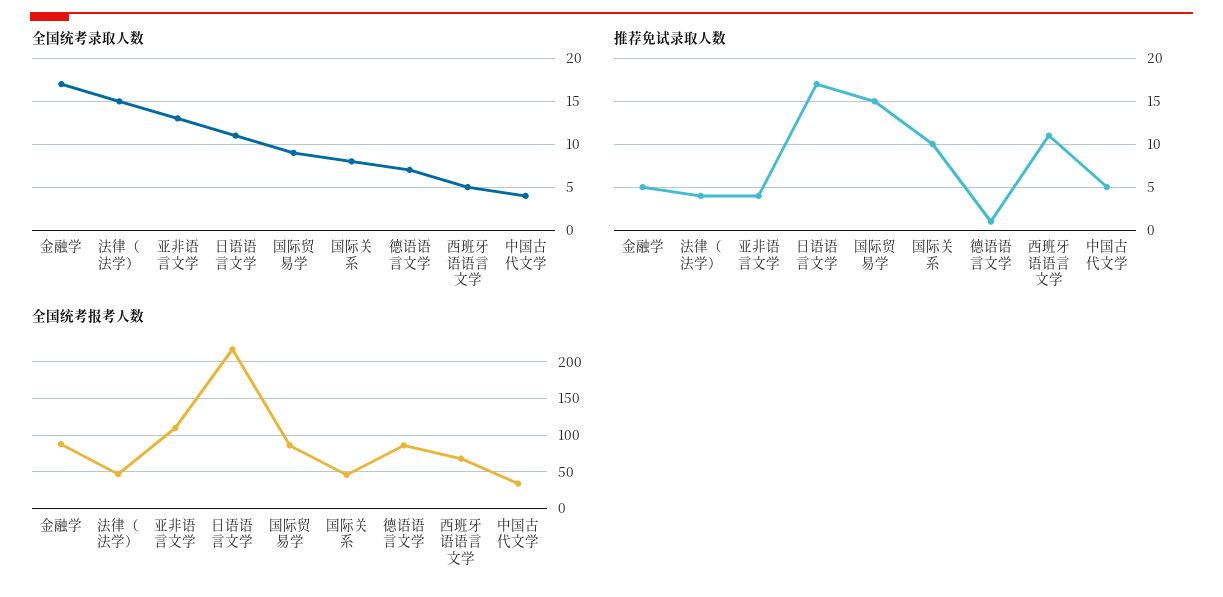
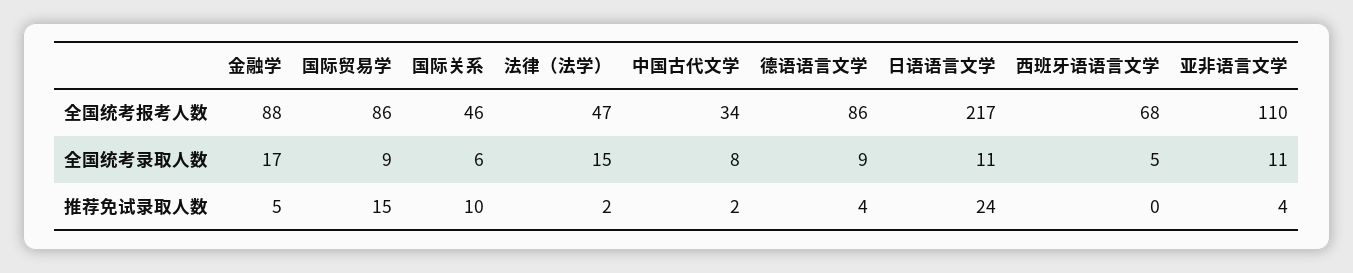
全国统考录取人数, 亚非语言文学: 13 -> 11
全国统考录取人数, 国际关系: 8 -> 6
全国统考录取人数, 德语语言文学: 7 -> 9
全国统考录取人数, 中国古代文学: 4 -> 8
推荐免试录取人数, 法律（法学）: 4 -> 2
推荐免试录取人数, 日语语言文学: 17 -> 24
推荐免试录取人数, 德语语言文学: 1 -> 4
推荐免试录取人数, 西班牙语语言文学: 11 -> 0
推荐免试录取人数, 中国古代文学: 5 -> 2

